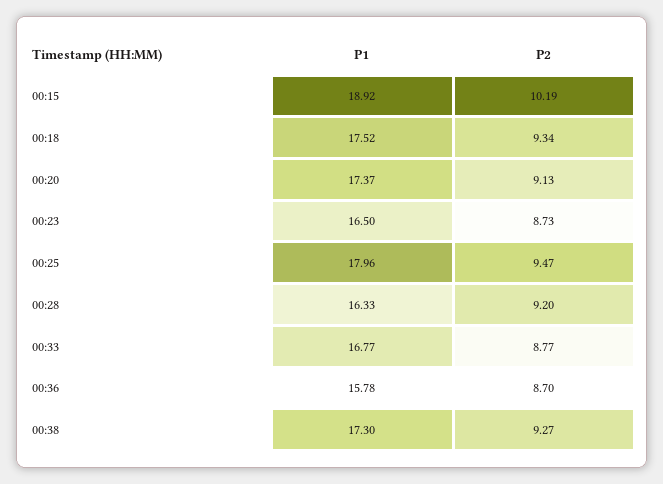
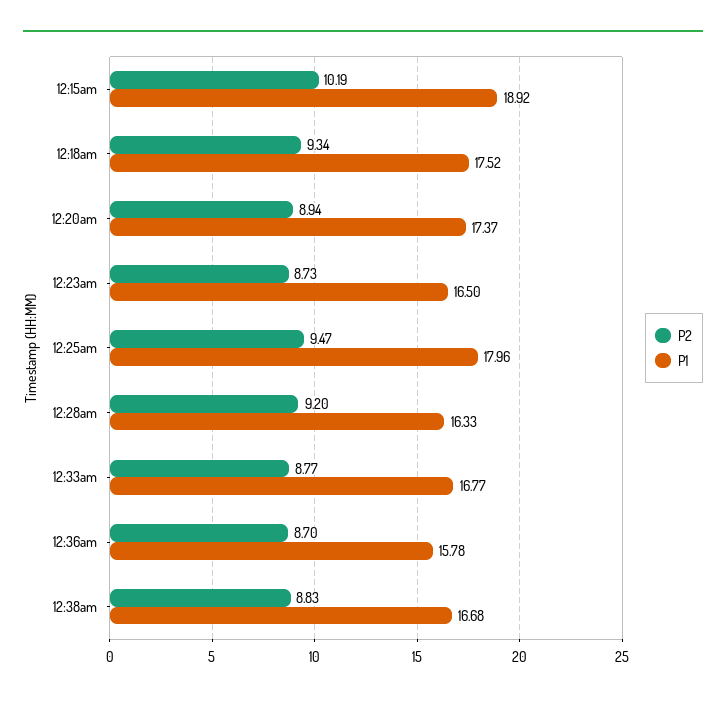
P2, 00:20: 9.13 -> 8.94
P1, 00:38: 17.3 -> 16.68
P2, 00:38: 9.27 -> 8.83

